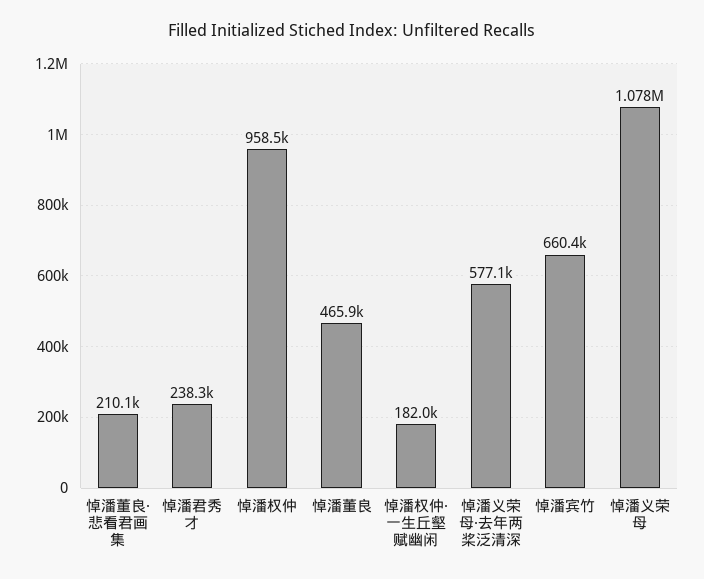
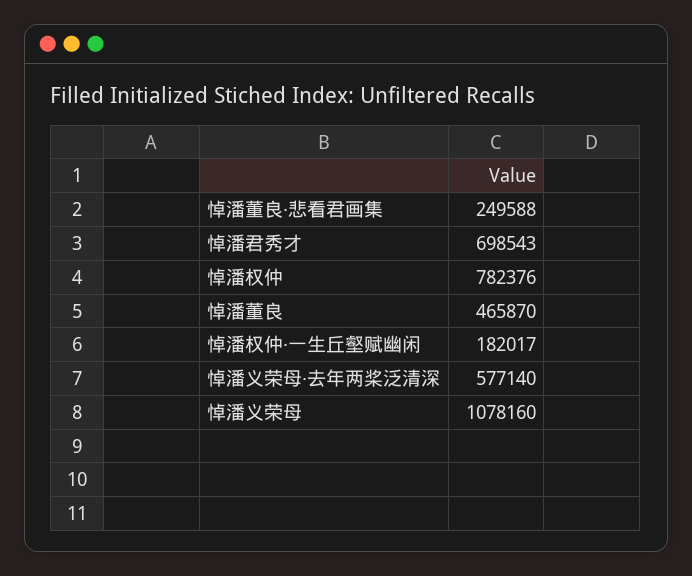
悼潘董良·悲看君画集: 210100 -> 249588
悼潘君秀才: 238300 -> 698543
悼潘权仲: 958500 -> 782376
悼潘宾竹: 660400 -> none

